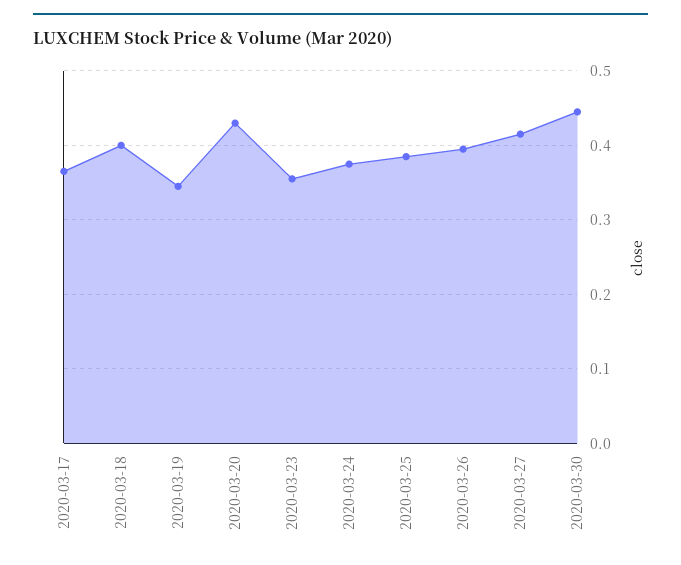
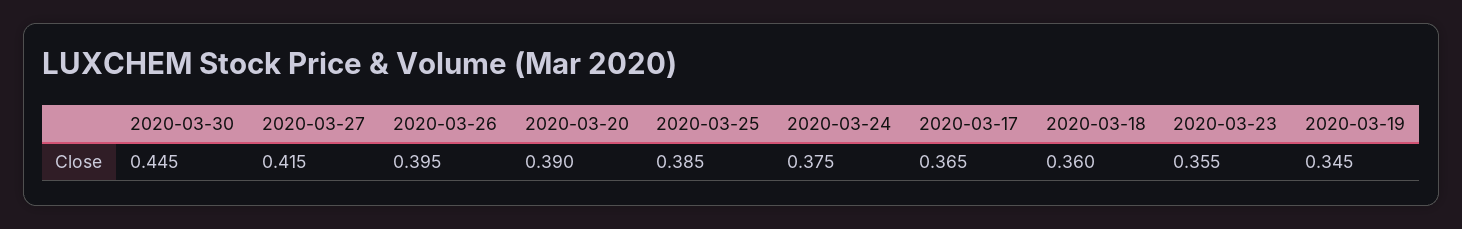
2020-03-18: 0.4 -> 0.36
2020-03-20: 0.43 -> 0.39

